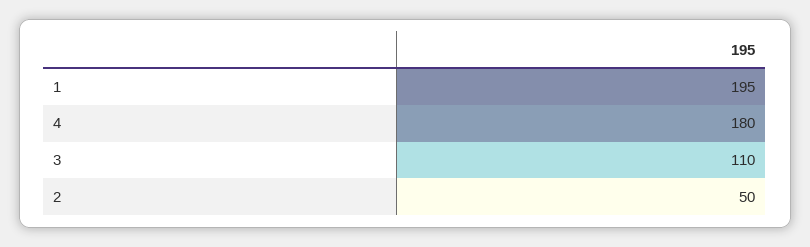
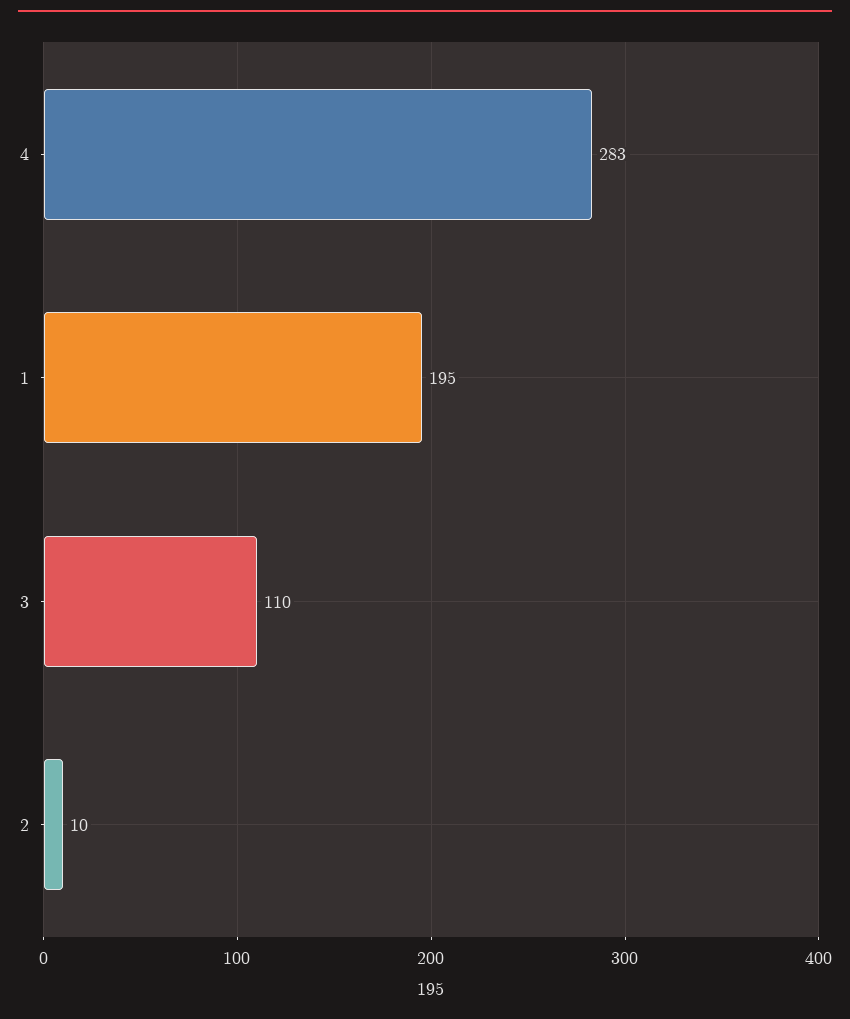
4: 180 -> 283
2: 50 -> 10

